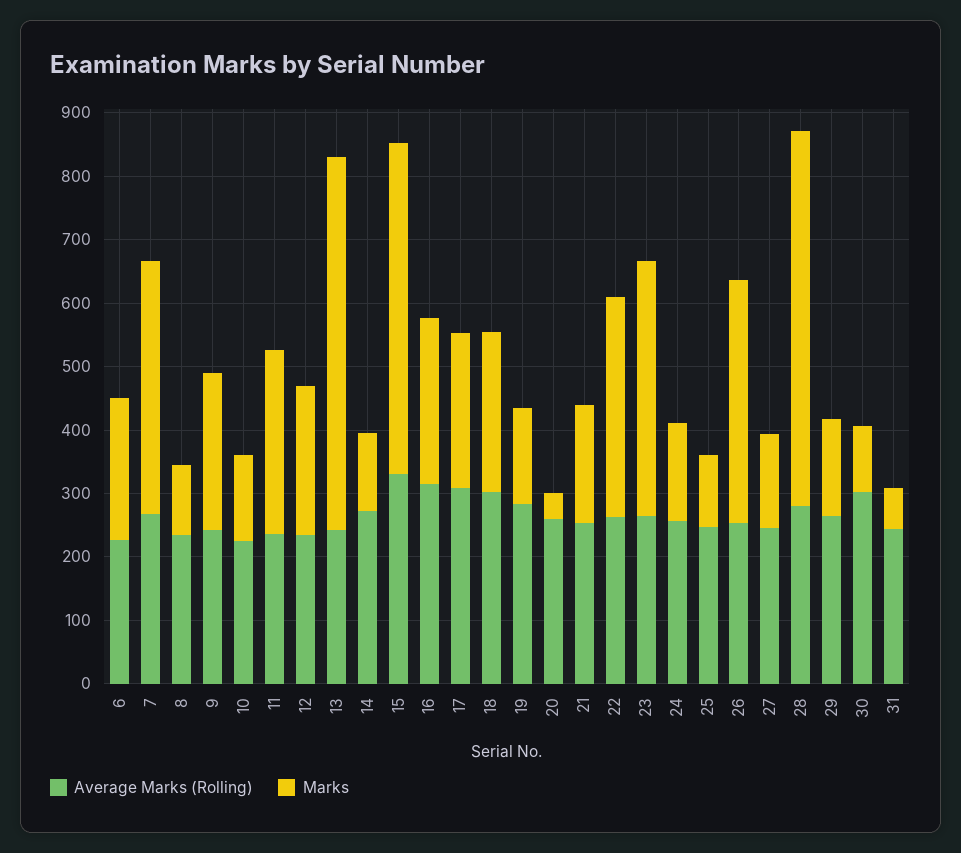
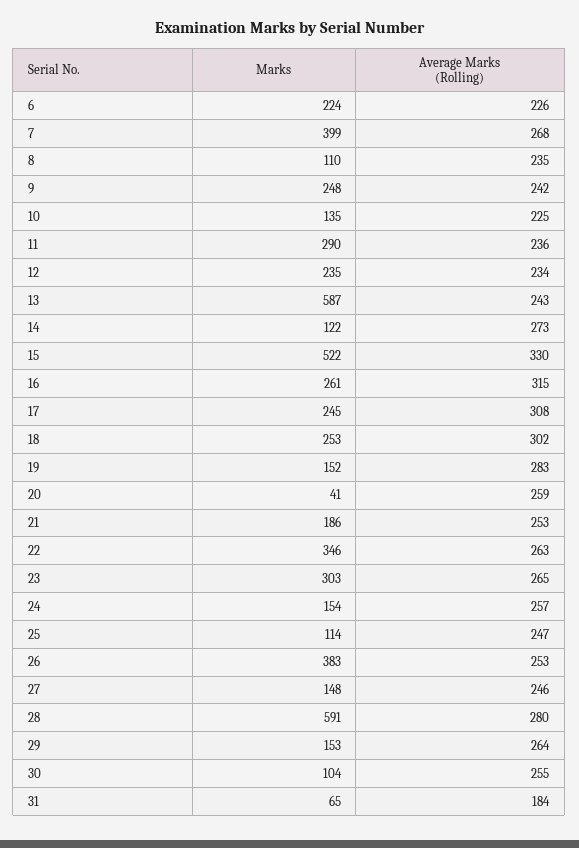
Marks, 23: 400 -> 303
Average Marks (Rolling), 30: 300 -> 255
Average Marks (Rolling), 31: 240 -> 184

